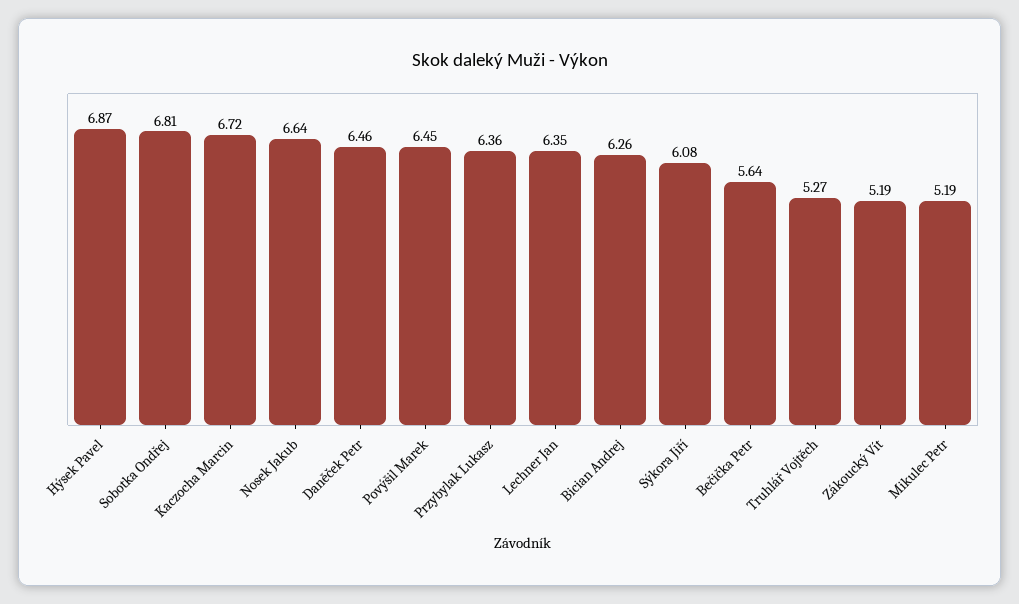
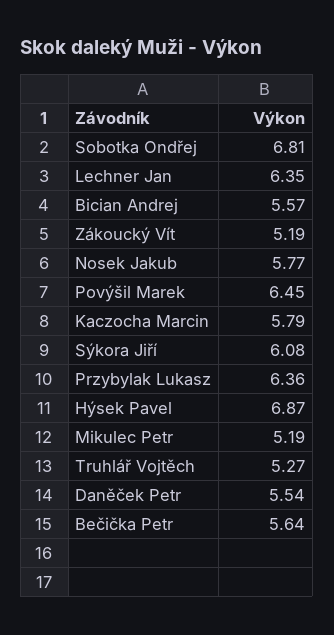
Kaczocha Marcin: 6.72 -> 5.79
Nosek Jakub: 6.64 -> 5.77
Daněček Petr: 6.46 -> 5.54
Bician Andrej: 6.26 -> 5.57

